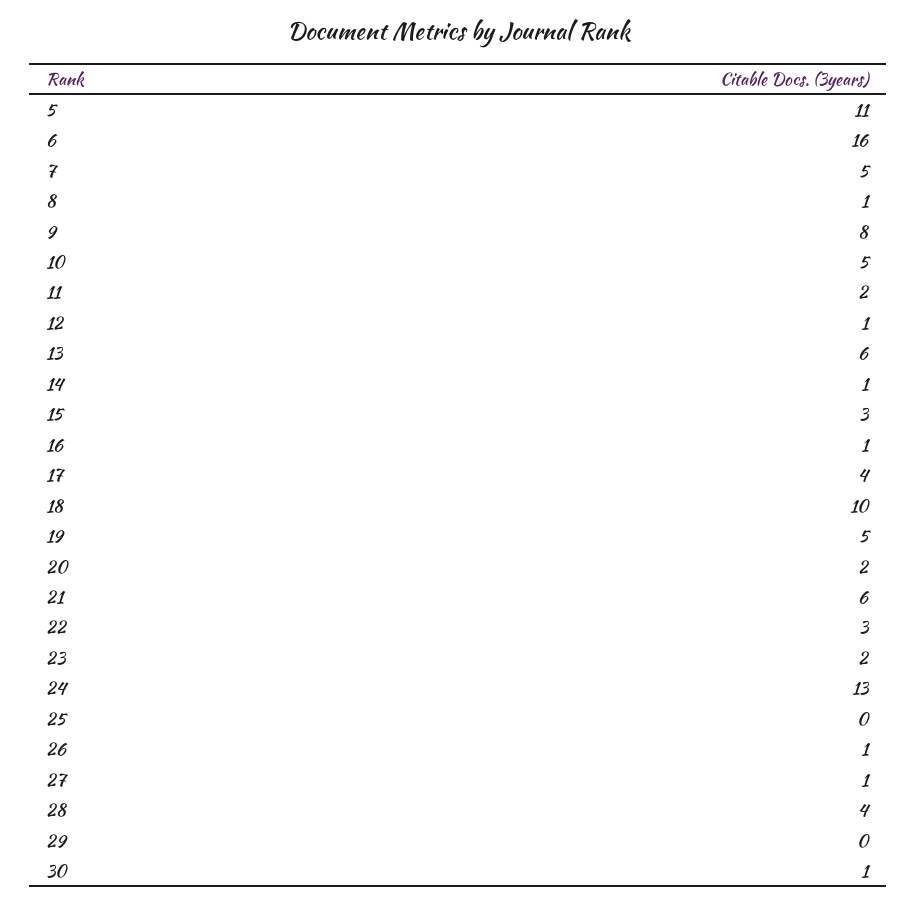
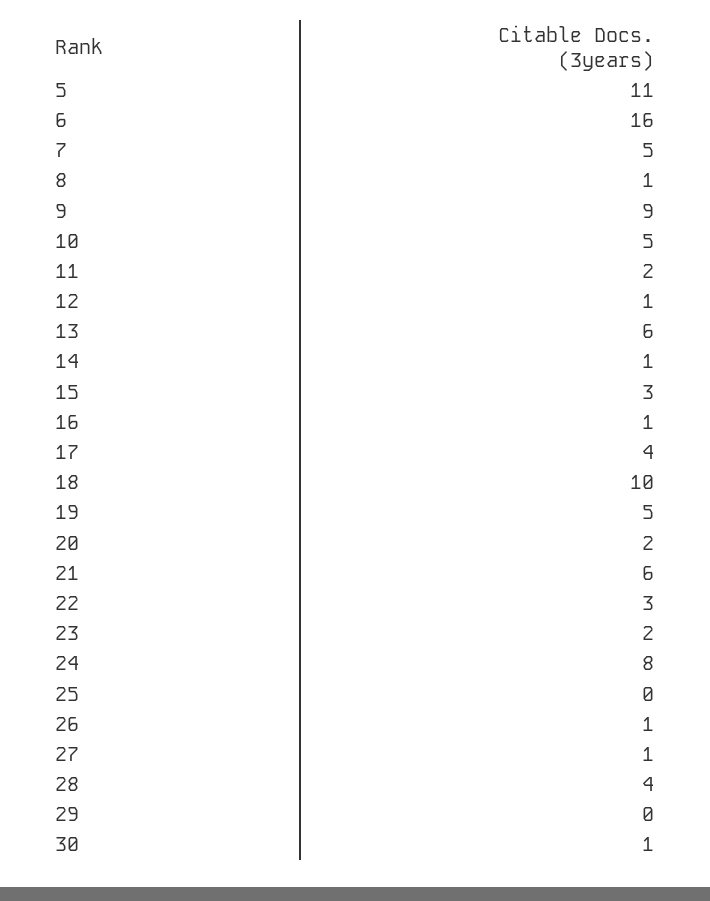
9: 8 -> 9
24: 13 -> 8

